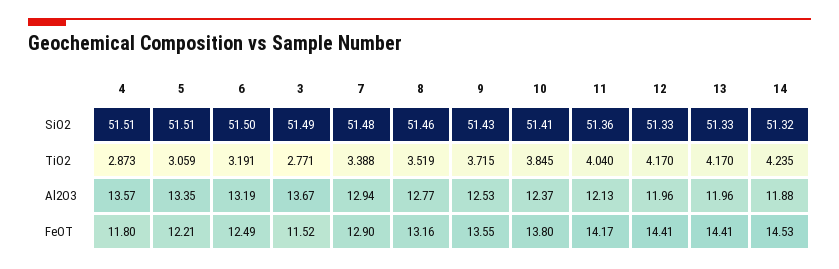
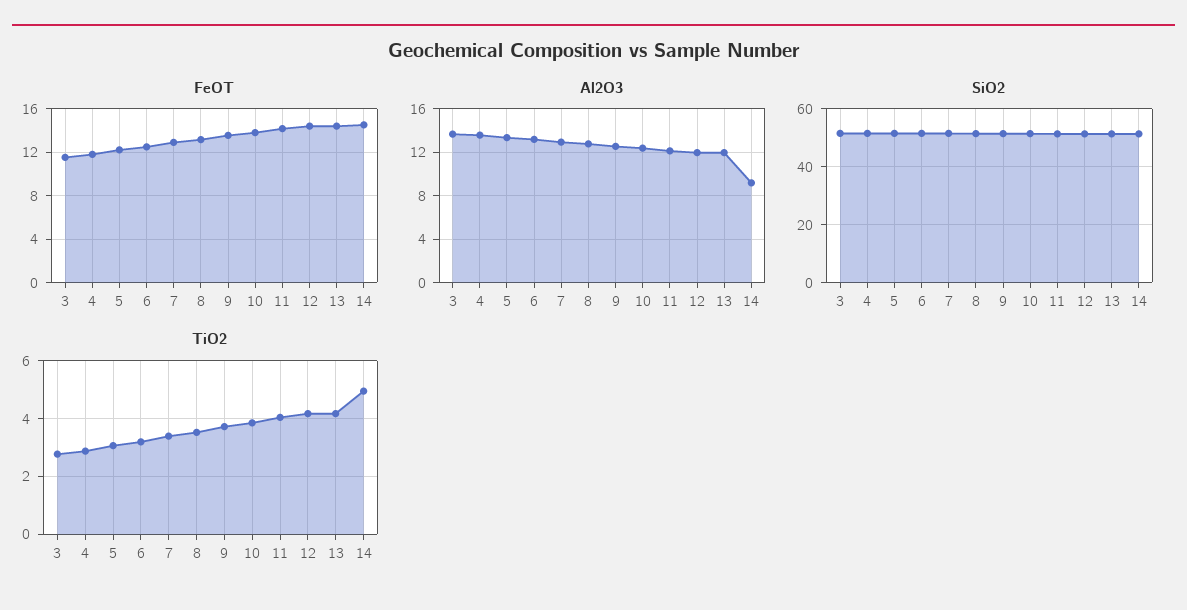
TiO2, 14: 4.235 -> 5
Al2O3, 14: 11.88 -> 9

